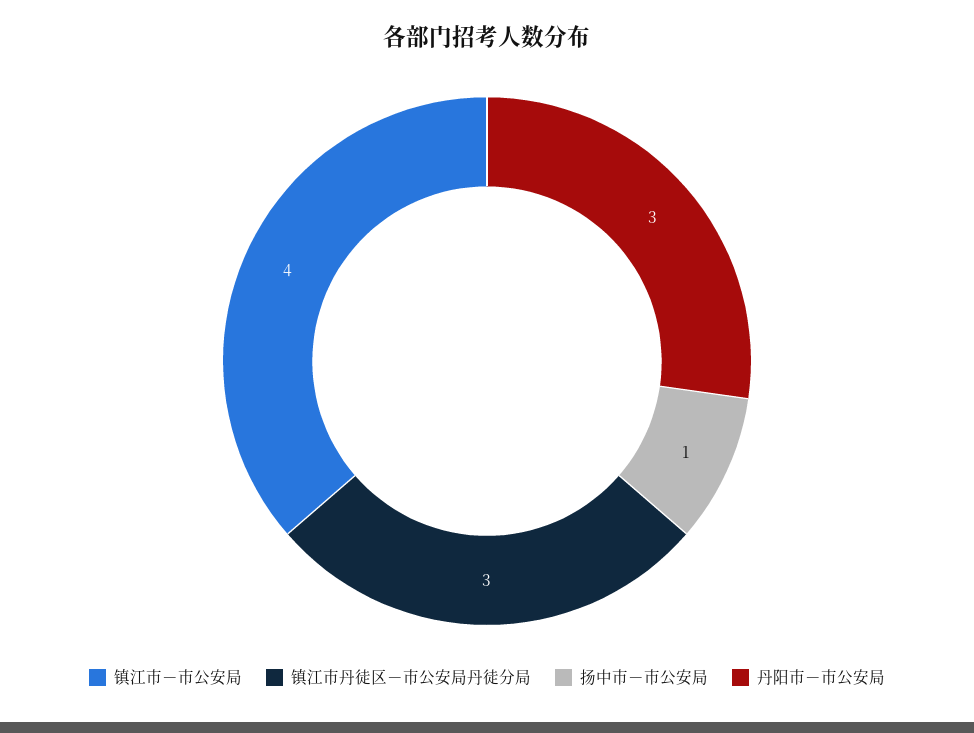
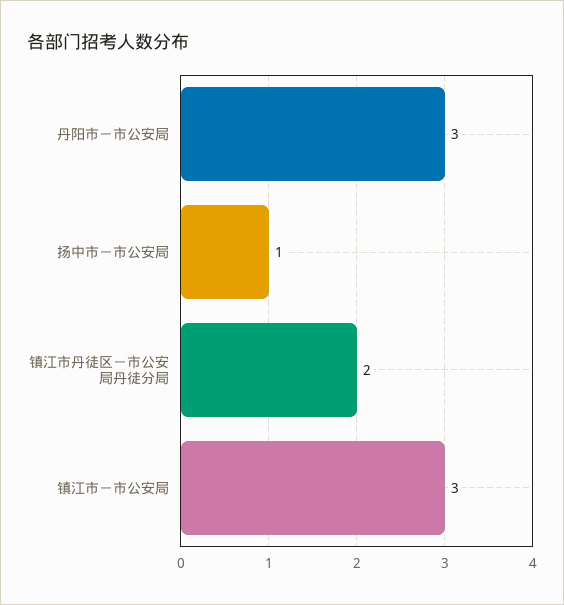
镇江市－市公安局: 4 -> 3
镇江市丹徒区－市公安局丹徒分局: 3 -> 2

